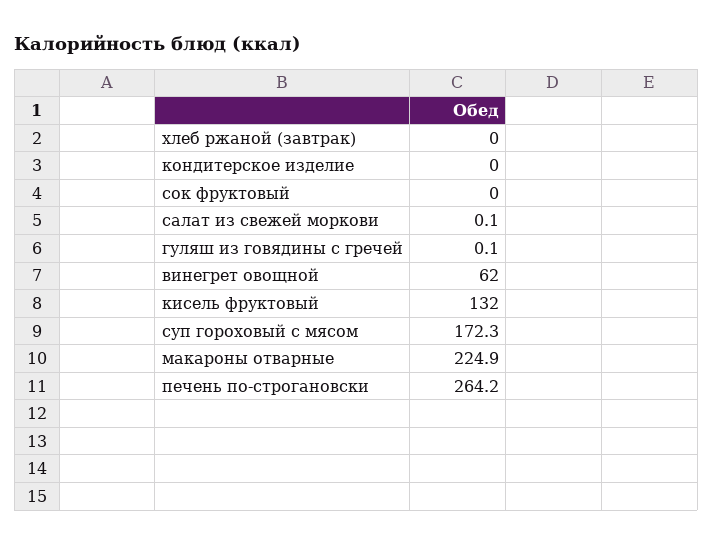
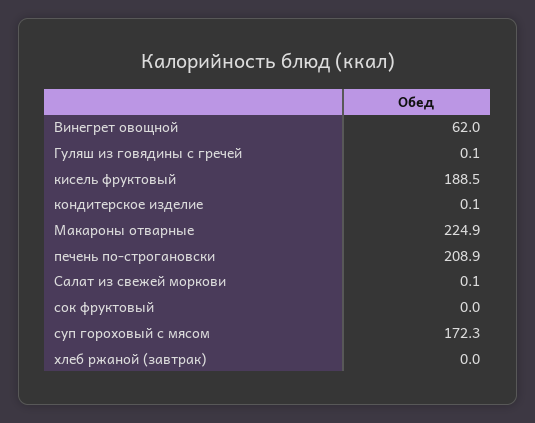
кондитерское изделие: 0 -> 0.1
кисель фруктовый: 132 -> 188.5
печень по-строгановски: 264.2 -> 208.9

